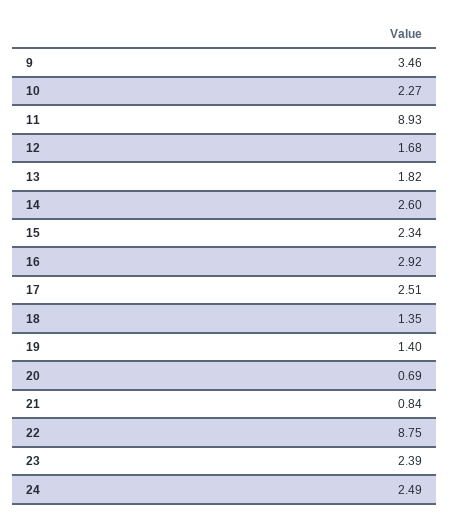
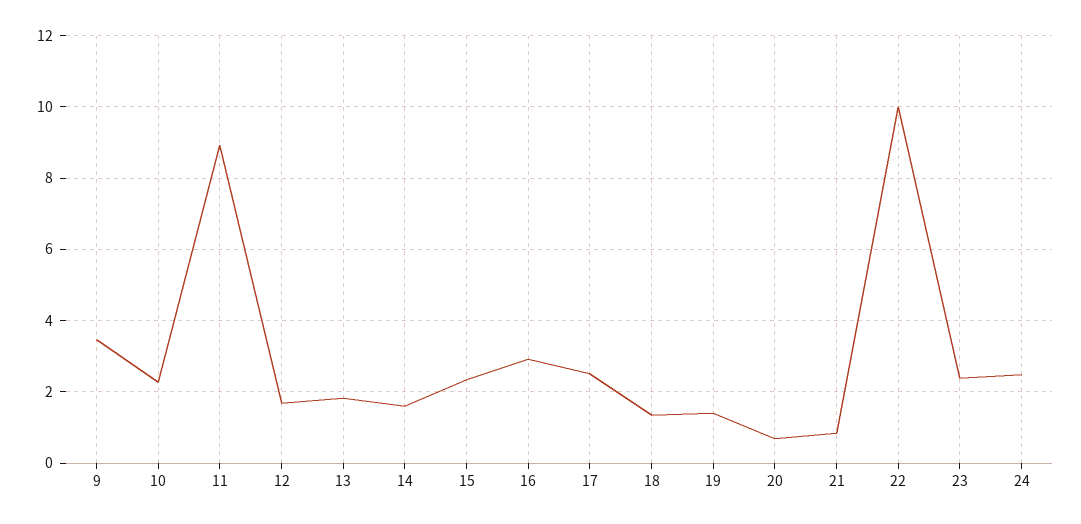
14: 2.6 -> 1.6
22: 8.75 -> 10

